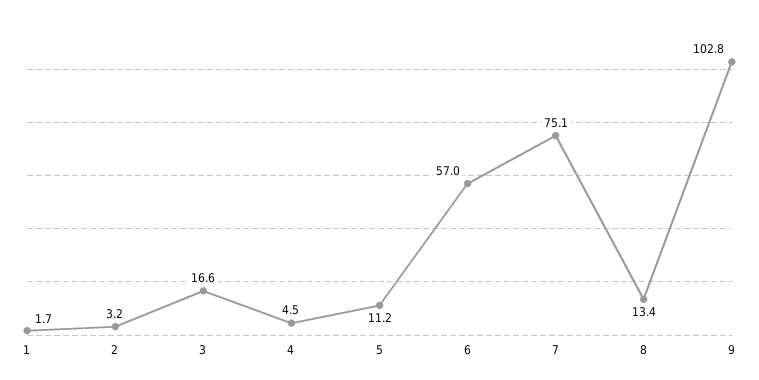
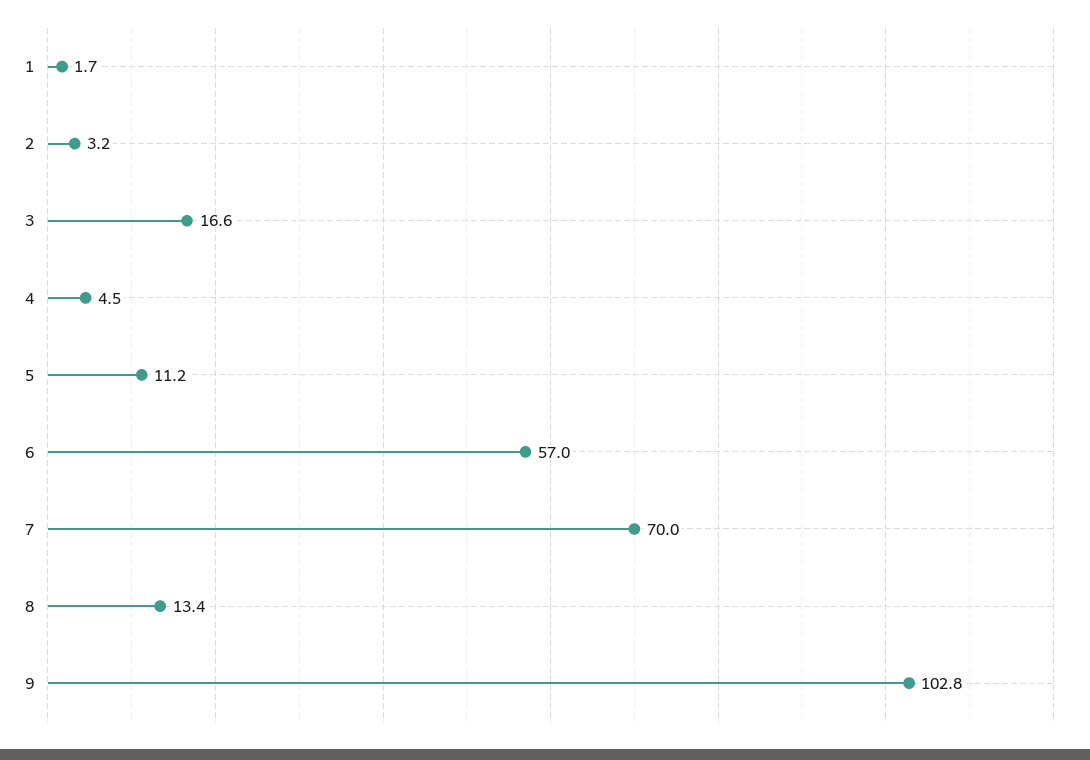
7: 75.1 -> 70

